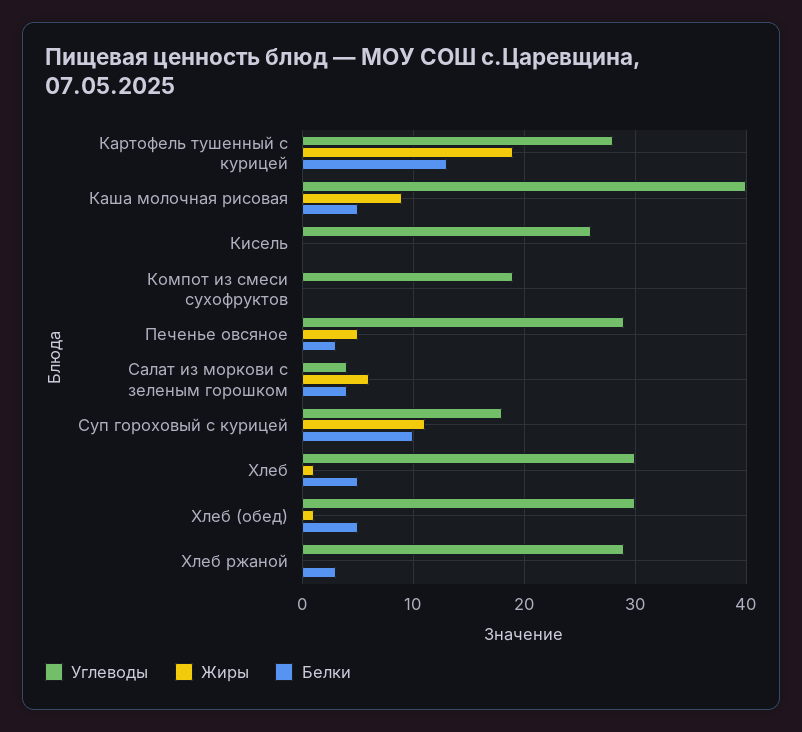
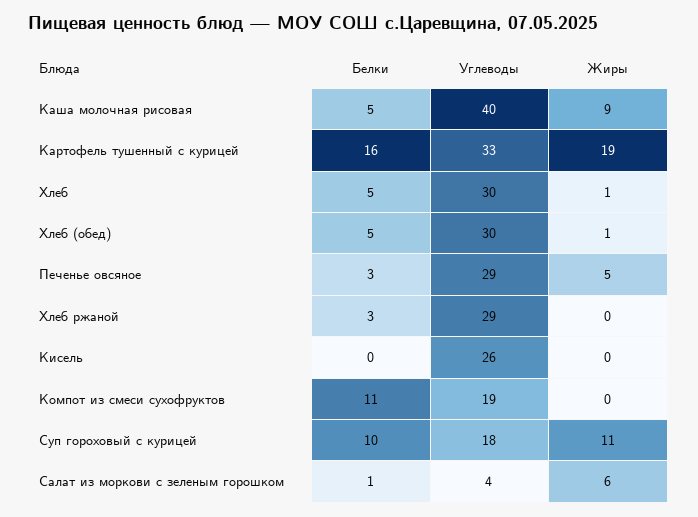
Углеводы, Картофель тушенный с курицей: 28 -> 33
Белки, Картофель тушенный с курицей: 13 -> 16
Белки, Компот из смеси сухофруктов: 0 -> 11
Белки, Салат из моркови с зеленым горошком: 4 -> 1

